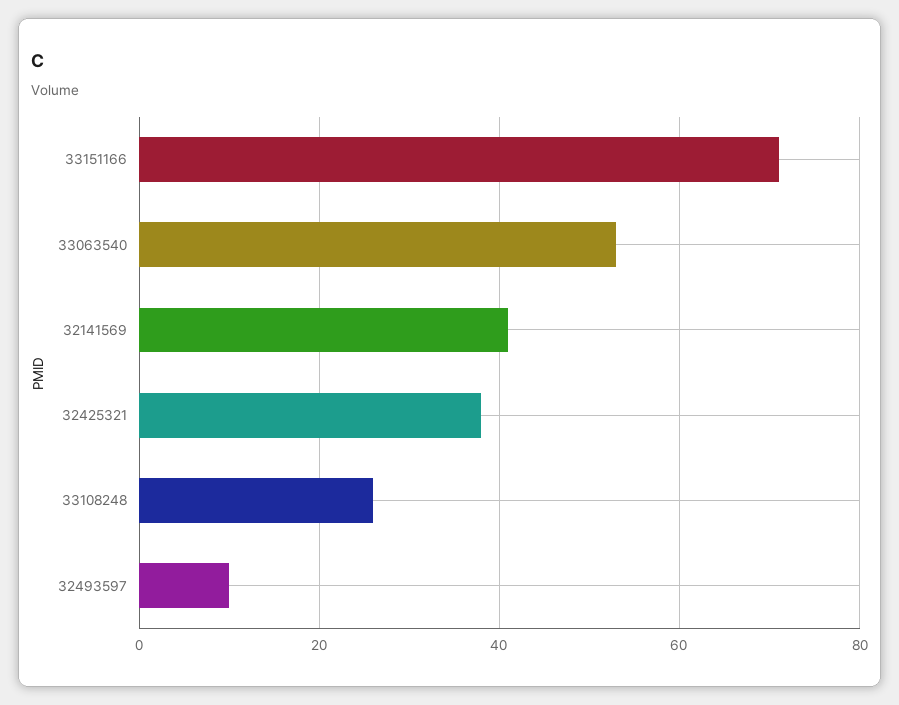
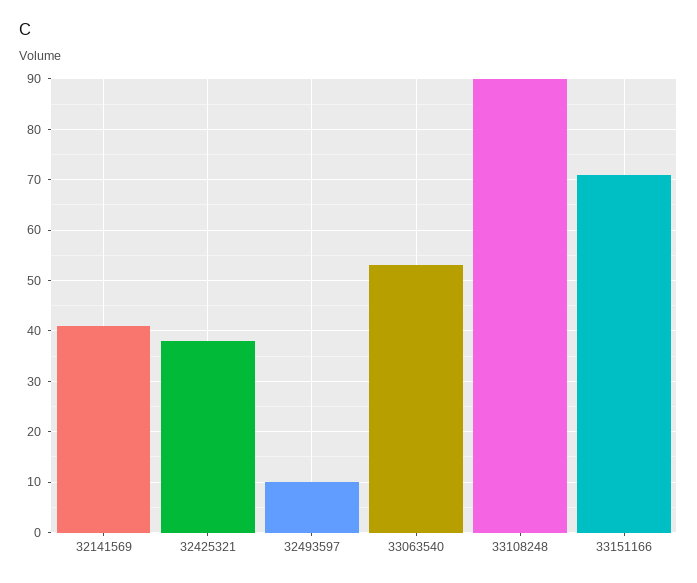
33108248: 25 -> 90

